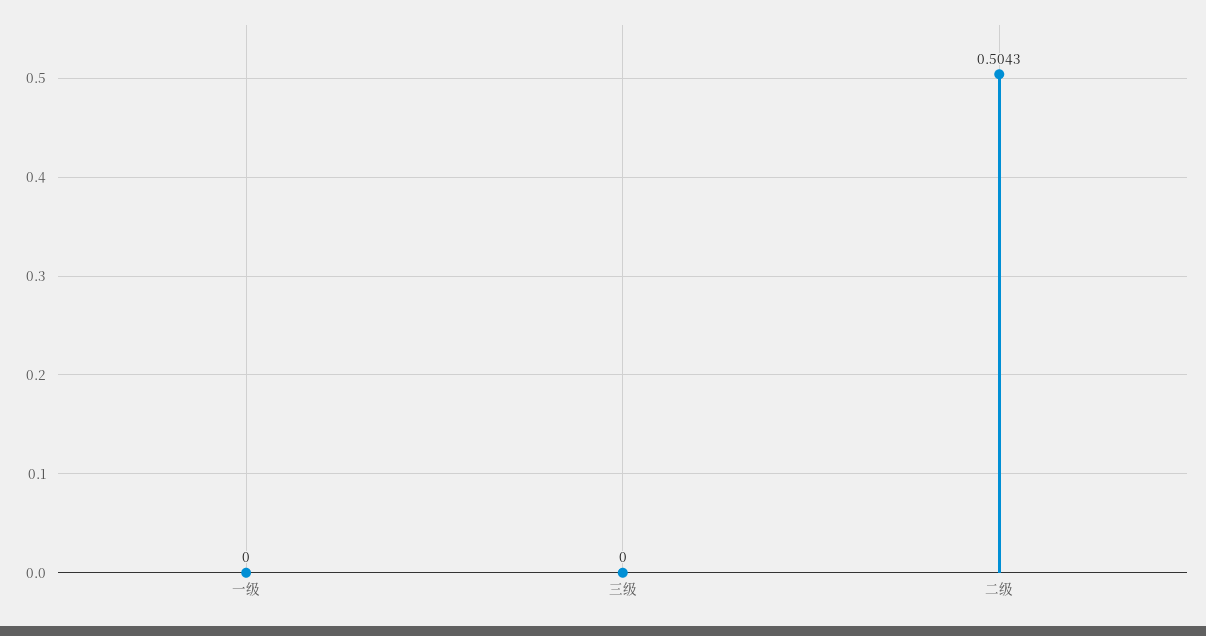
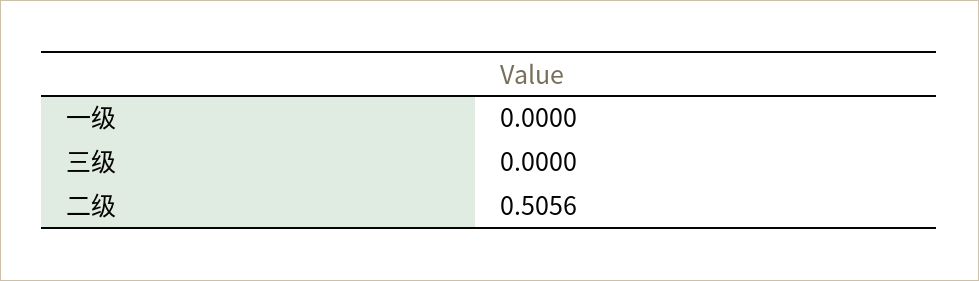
二级: 0.5043 -> 0.5056

